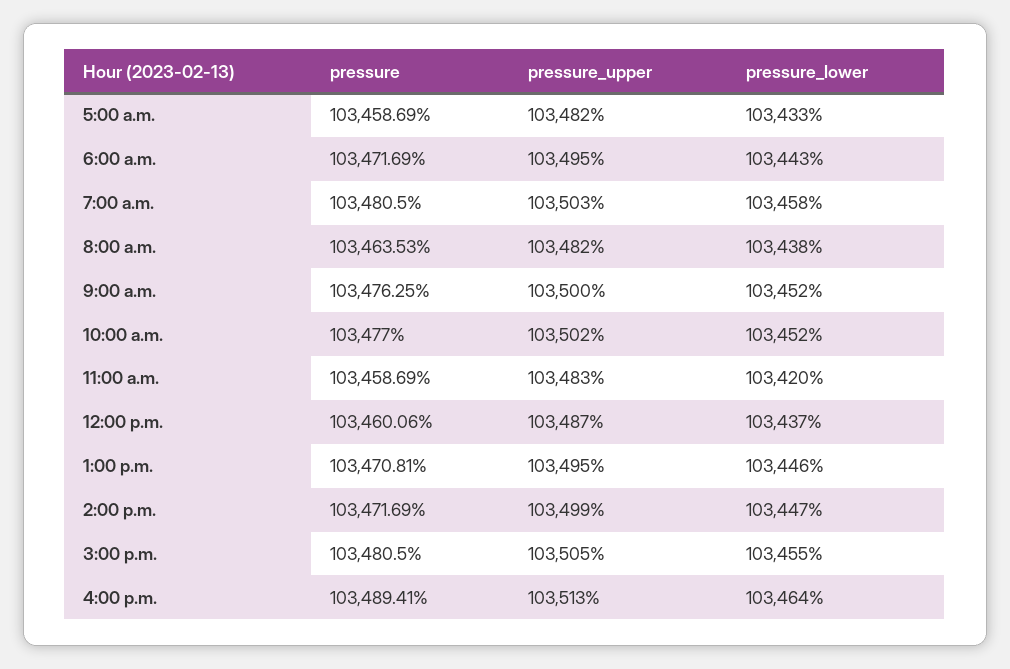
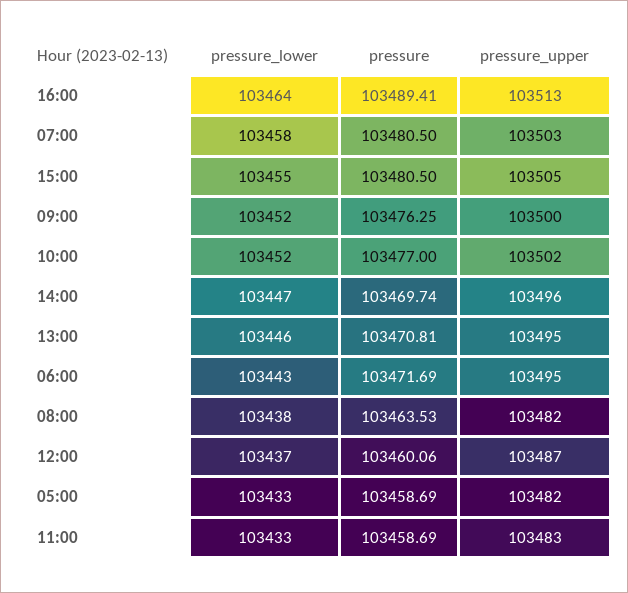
pressure_lower, 11:00 a.m.: 103420 -> 103433
pressure, 2:00 p.m.: 103471.69 -> 103469.74
pressure_upper, 2:00 p.m.: 103499 -> 103496

